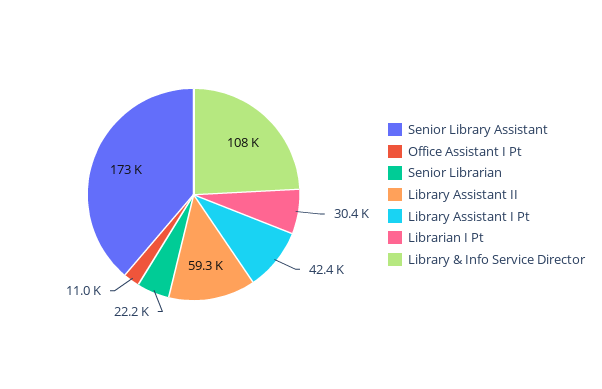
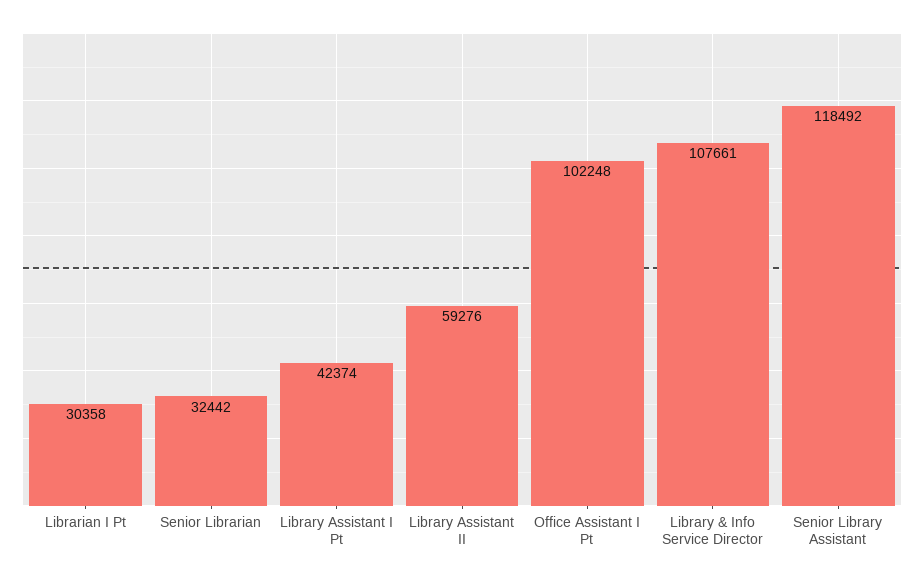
Senior Library Assistant: 173000 -> 118492
Office Assistant I Pt: 11000 -> 102248
Senior Librarian: 22200 -> 32442

